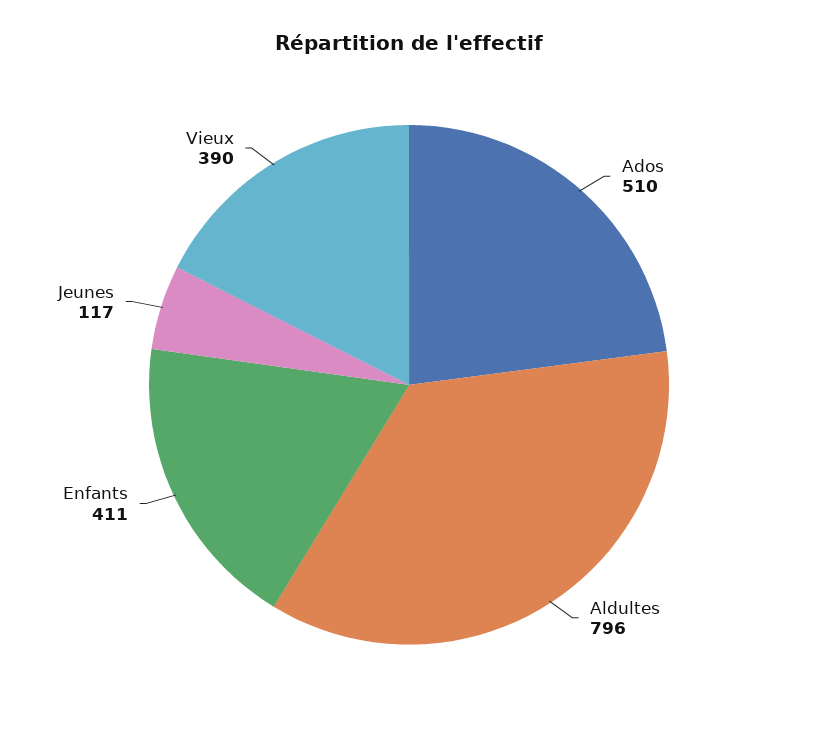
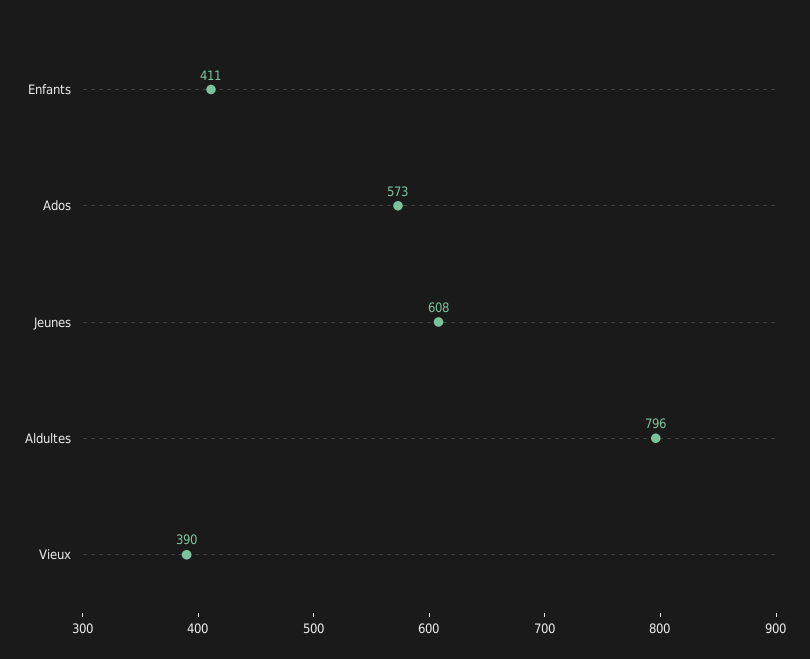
Ados: 510 -> 573
Jeunes: 117 -> 608

